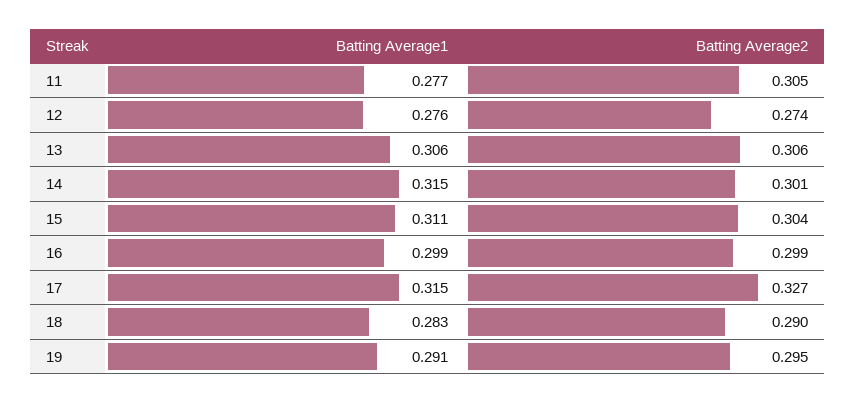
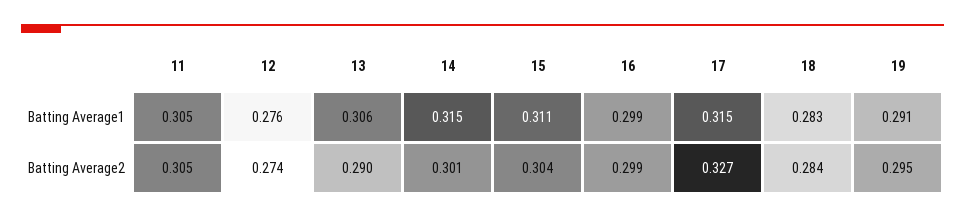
Batting Average1, 11: 0.277 -> 0.305
Batting Average2, 13: 0.306 -> 0.29
Batting Average2, 18: 0.29 -> 0.284

